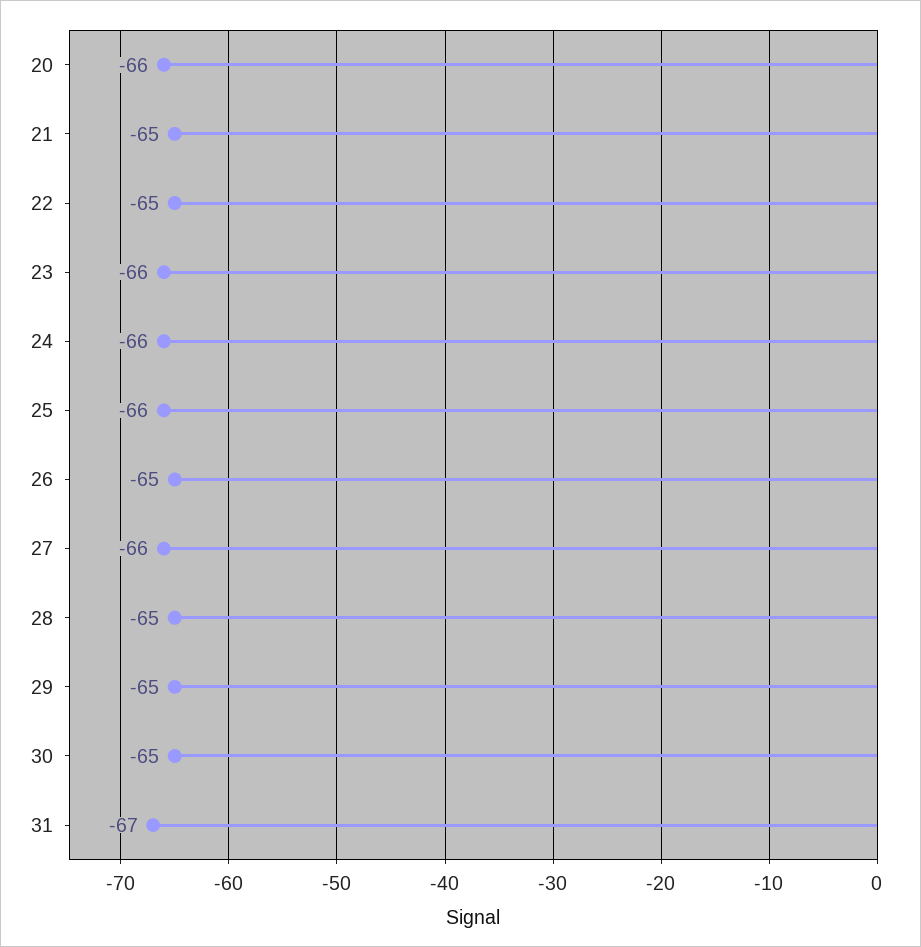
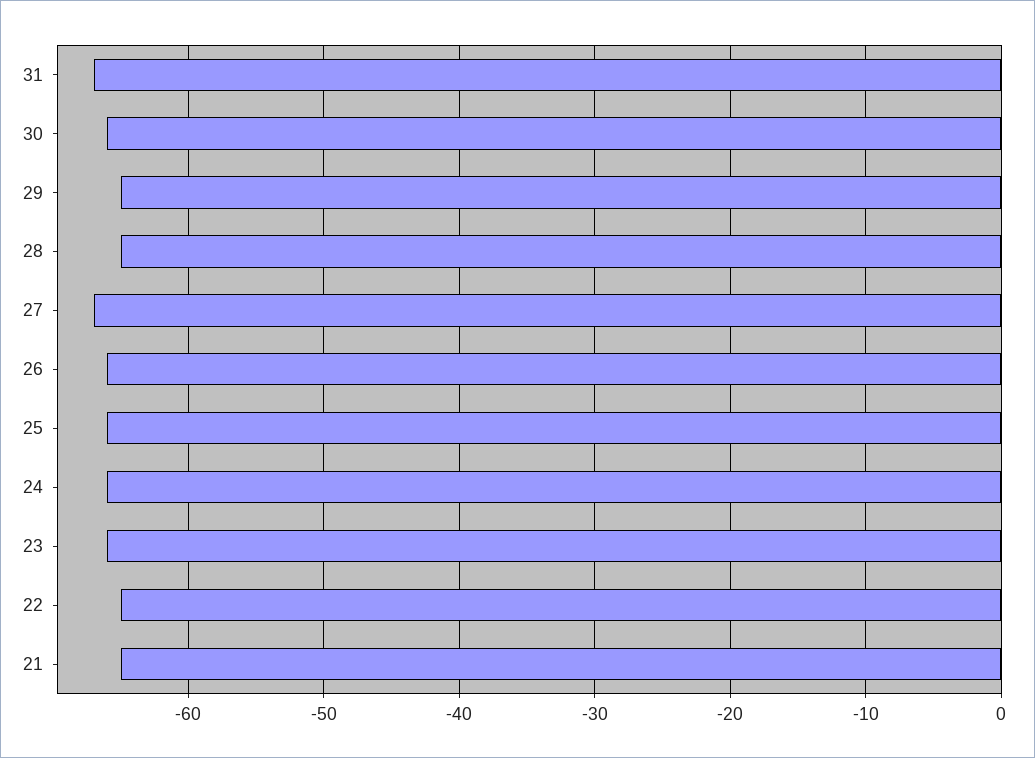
20: -66 -> none
26: -65 -> -66
27: -66 -> -67
30: -65 -> -66

